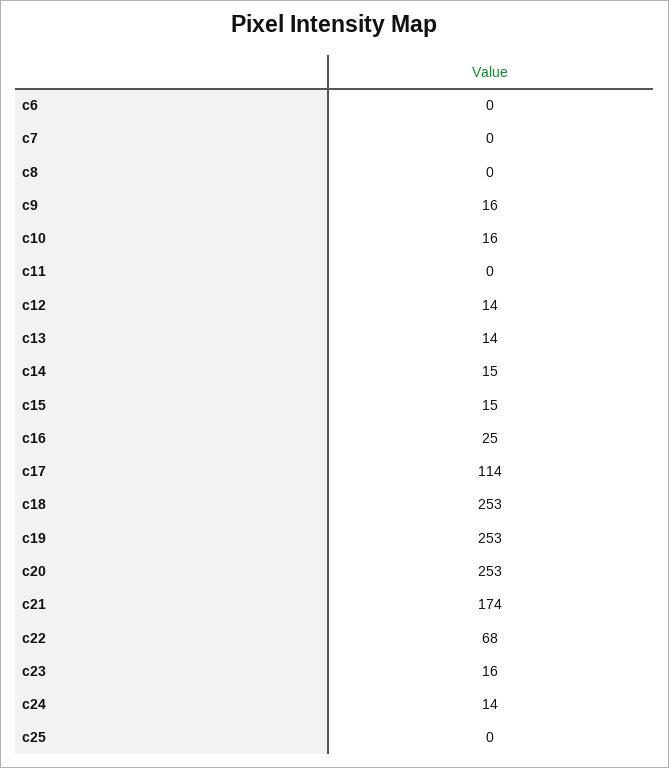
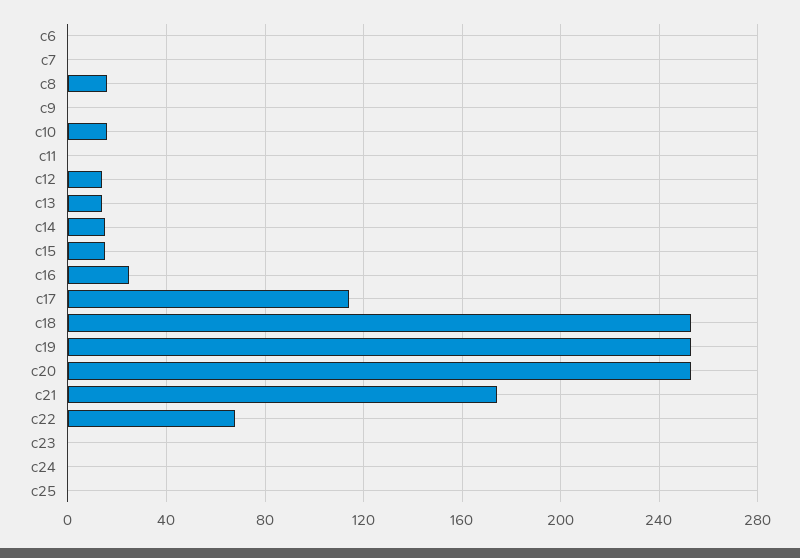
c8: 0 -> 15
c9: 16 -> 0
c23: 16 -> 0
c24: 14 -> 0

